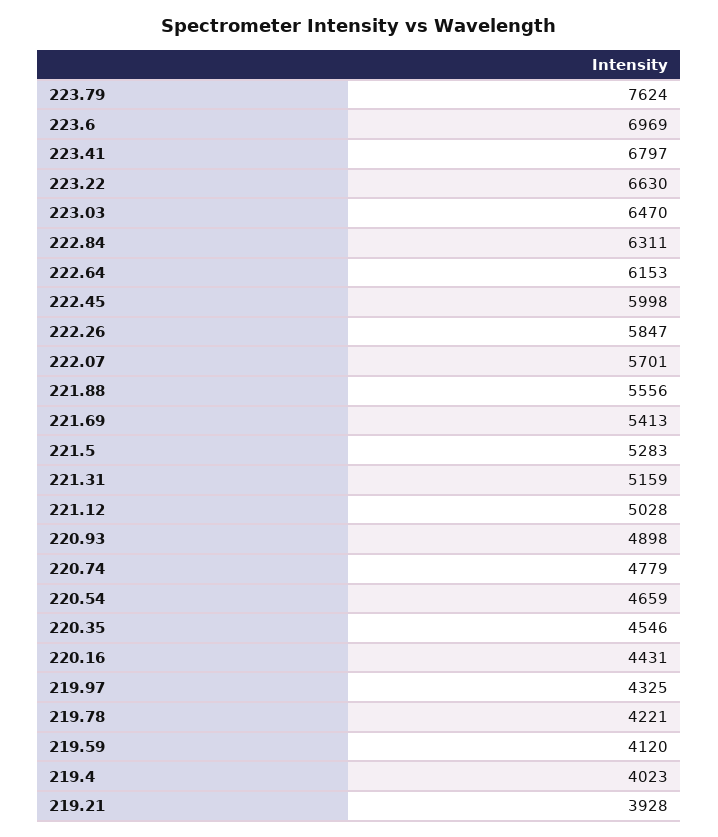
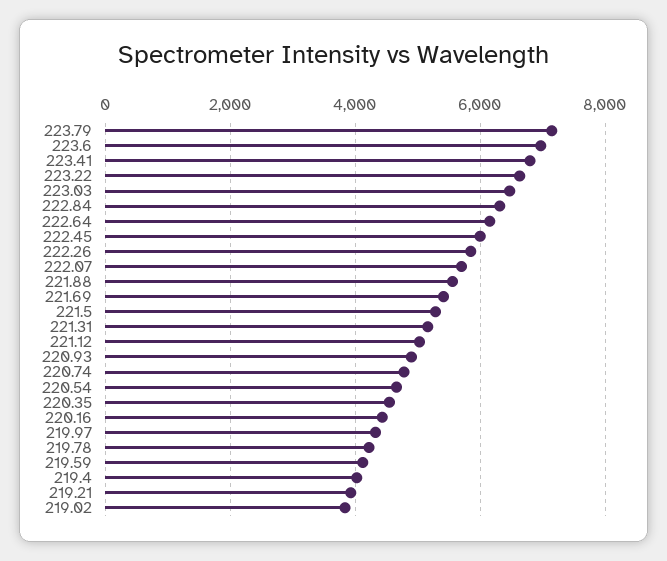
223.79: 7624 -> 7200
219.02: none -> 3800

